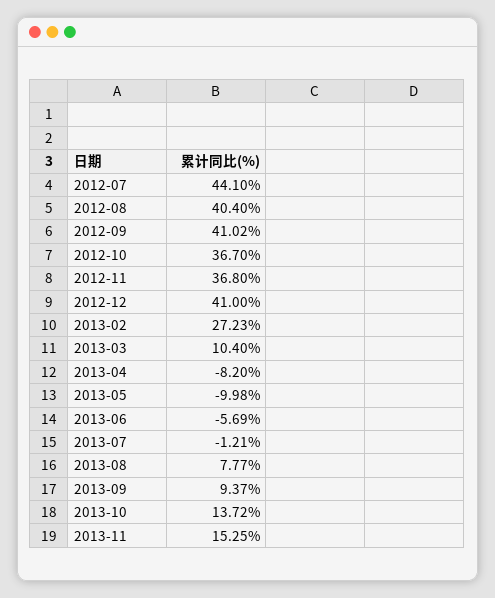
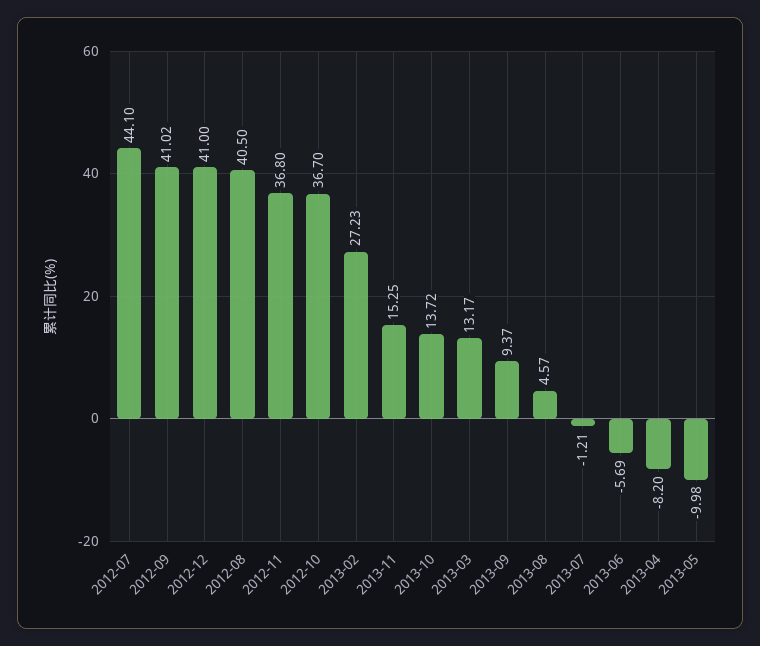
2012-08: 40.4 -> 40.5
2013-03: 10.4 -> 13.17
2013-08: 7.77 -> 4.57

